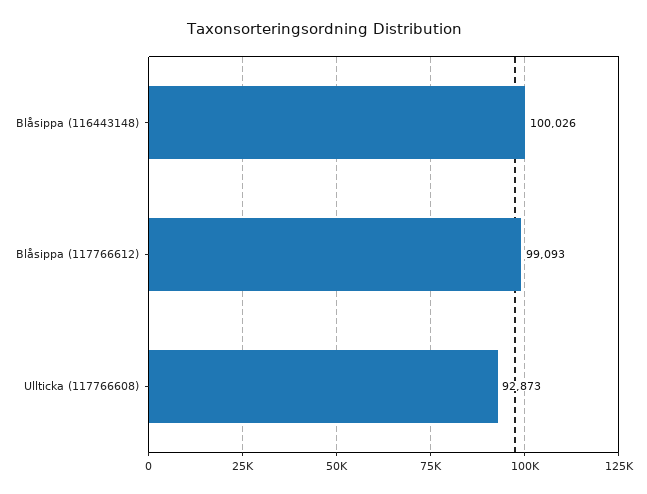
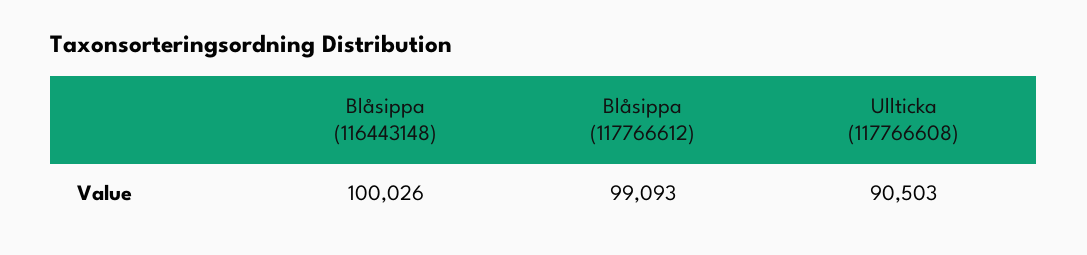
Ullticka (117766608): 92873 -> 90503

